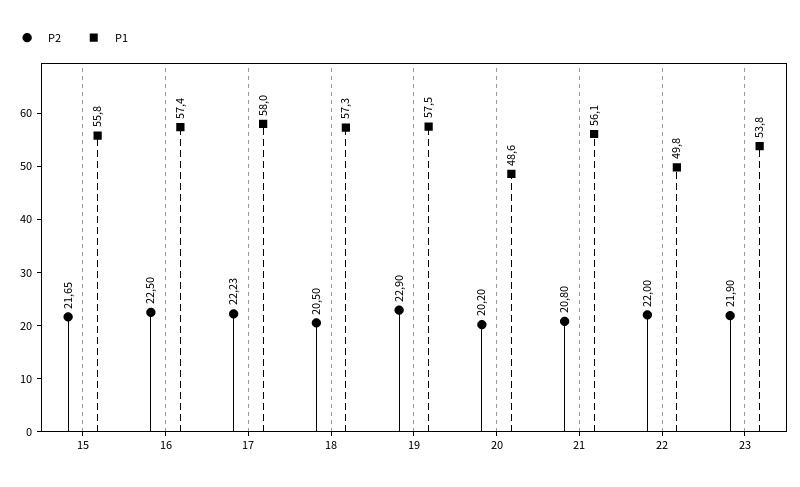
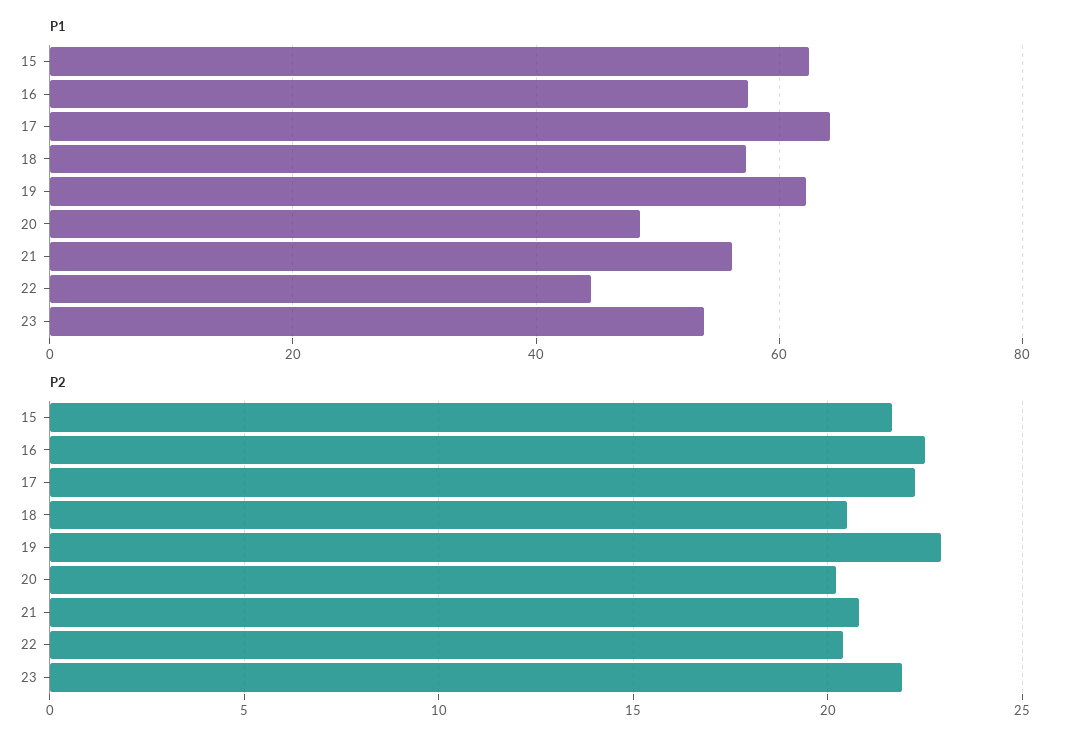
P1, 15: 55.8 -> 62
P1, 17: 58 -> 64
P1, 19: 57.5 -> 62
P2, 22: 22 -> 20.5
P1, 22: 49.8 -> 44

